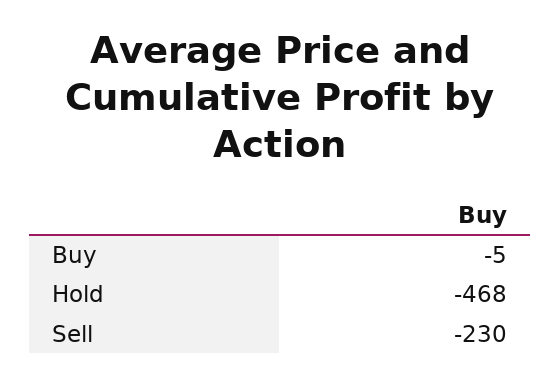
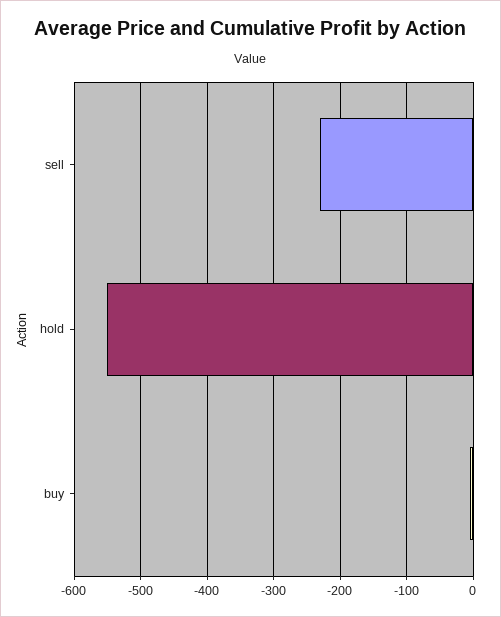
Hold: -468 -> -550

